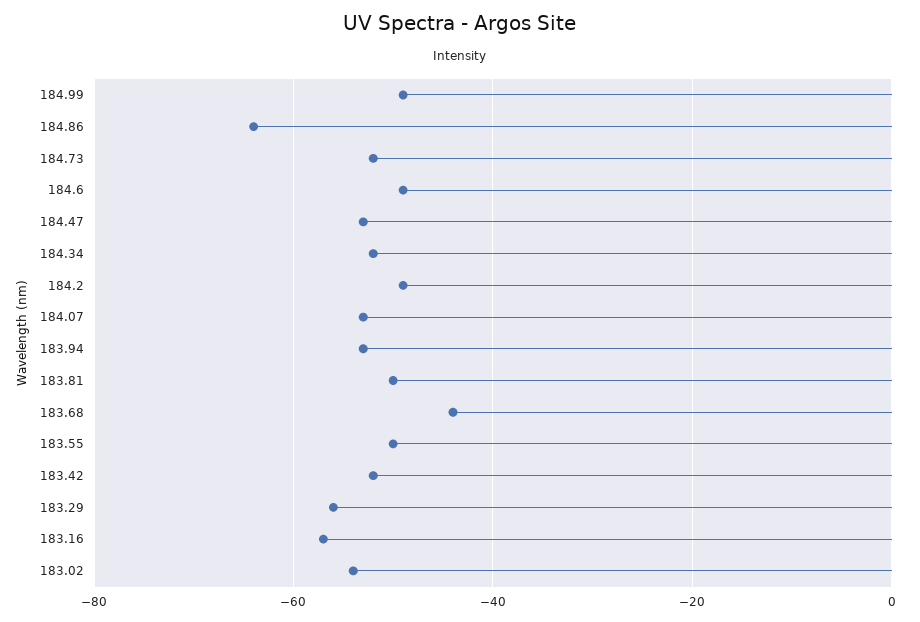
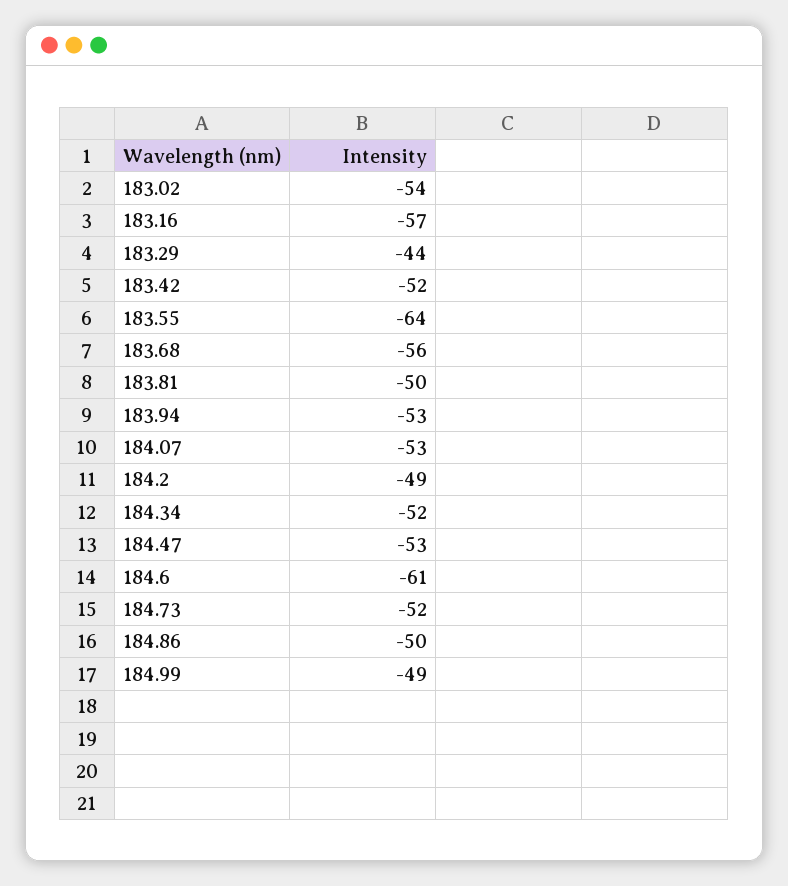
184.86: -65 -> -50
184.6: -50 -> -61
183.68: -45 -> -56
183.55: -50 -> -64
183.29: -55 -> -44

